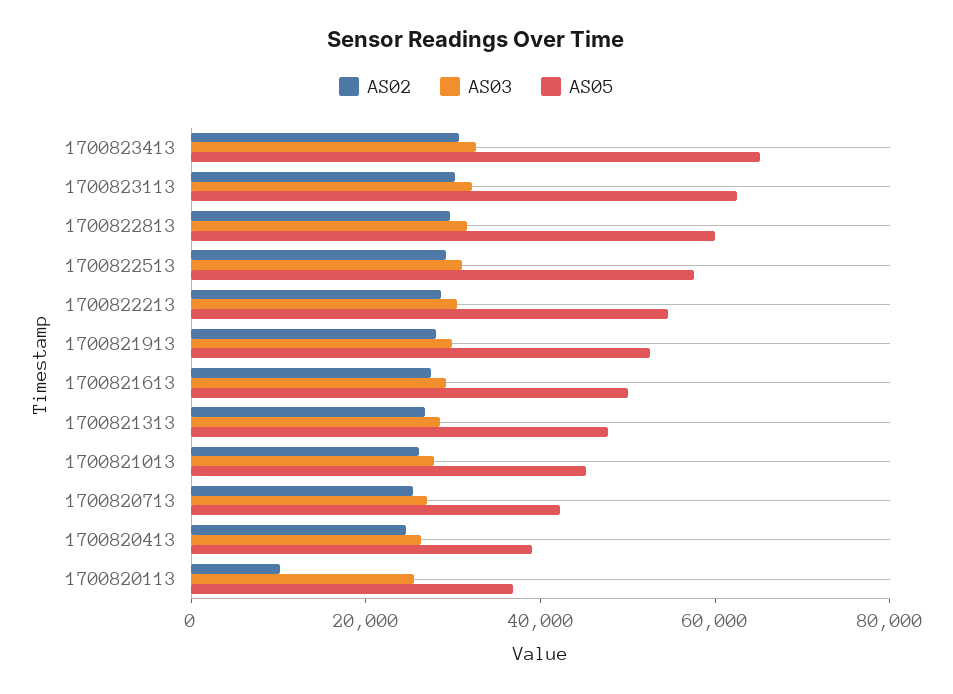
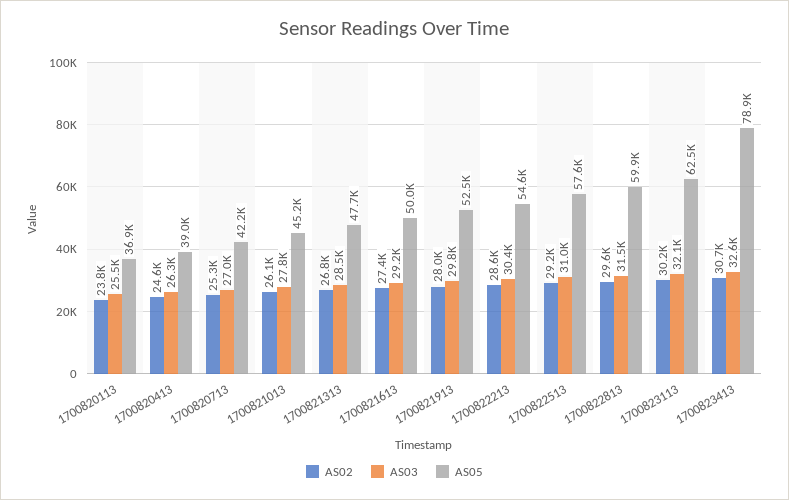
AS05, 1700823413: 65000 -> 78900
AS02, 1700820113: 10000 -> 23800

